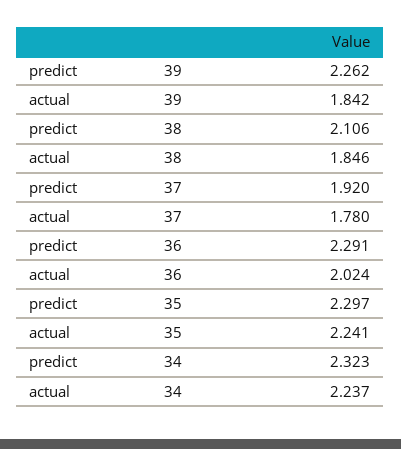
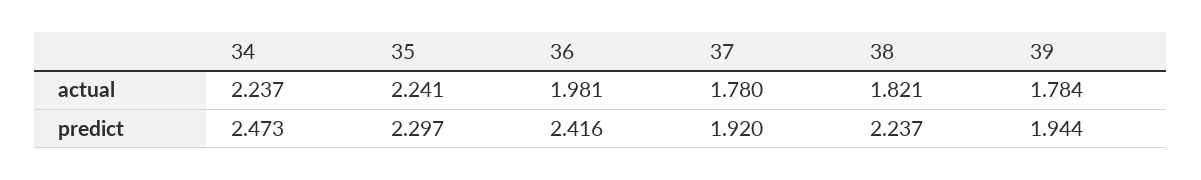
predict, 39: 2.262 -> 1.944
actual, 39: 1.842 -> 1.784
predict, 38: 2.106 -> 2.237
actual, 38: 1.846 -> 1.821
predict, 36: 2.291 -> 2.416
actual, 36: 2.024 -> 1.981
predict, 34: 2.323 -> 2.473

